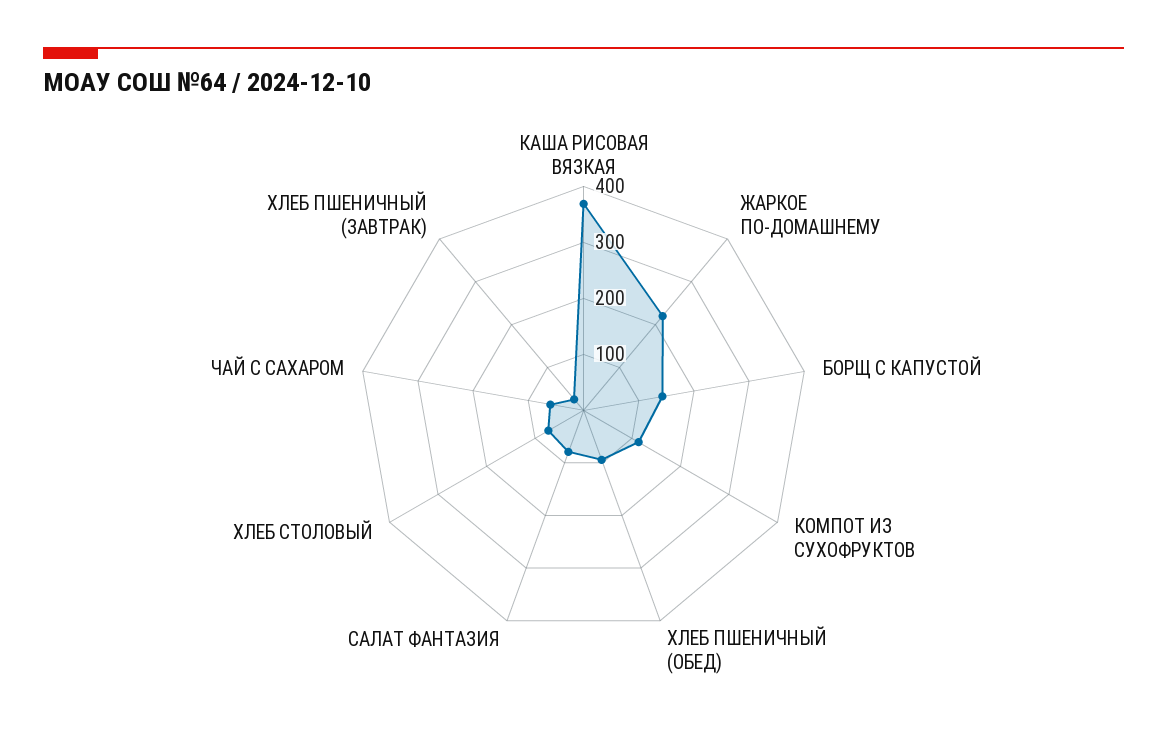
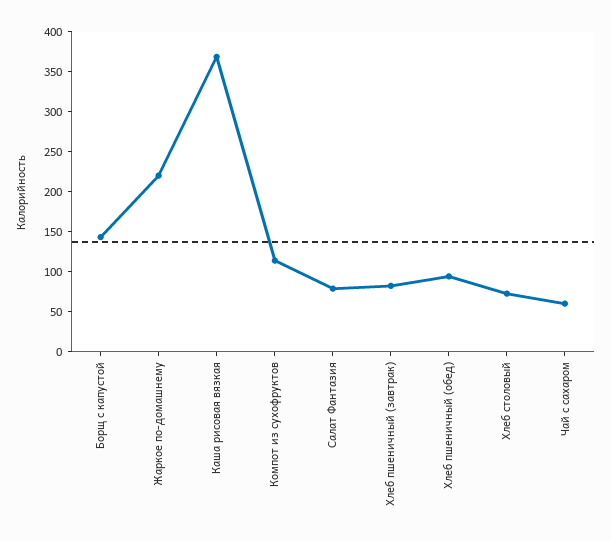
ХЛЕБ ПШЕНИЧНЫЙ (ЗАВТРАК): 20 -> 75

